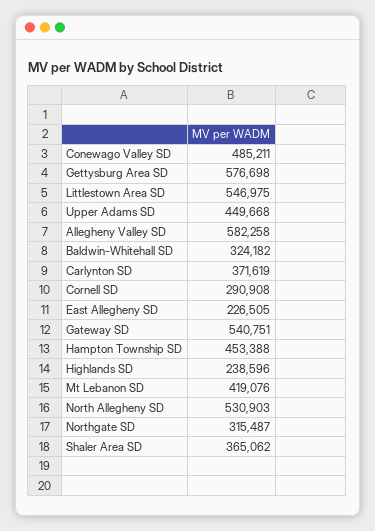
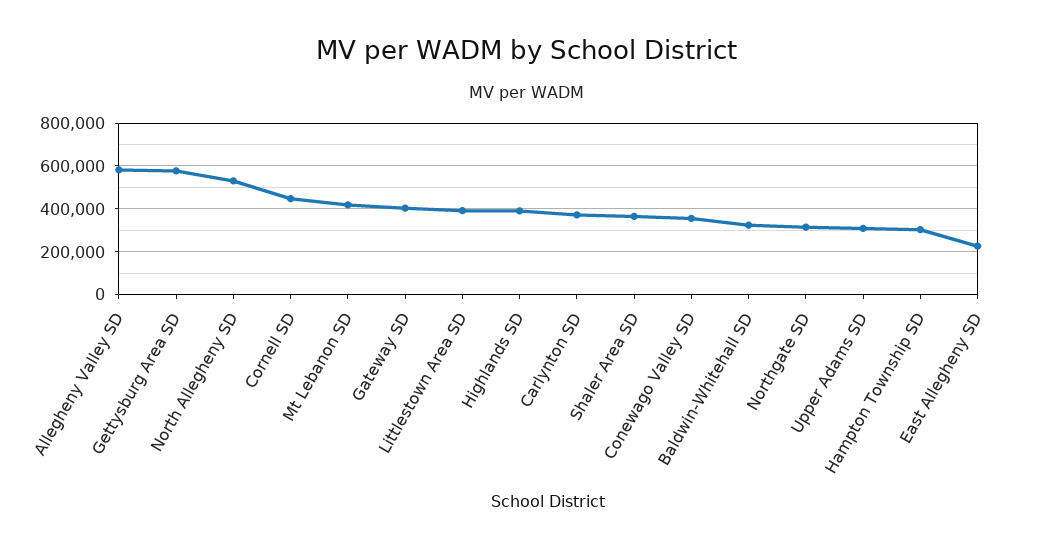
Conewago Valley SD: 485211 -> 350000
Littlestown Area SD: 546975 -> 400000
Upper Adams SD: 449668 -> 300000
Cornell SD: 290908 -> 450000
Gateway SD: 540751 -> 400000
Hampton Township SD: 453388 -> 300000
Highlands SD: 238596 -> 400000

